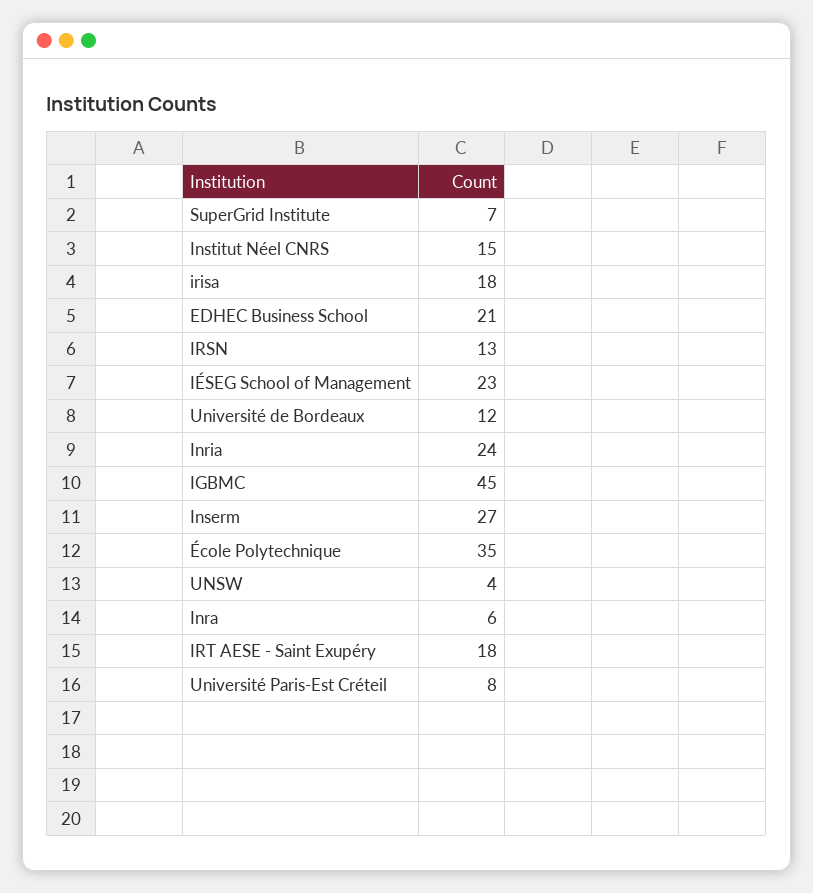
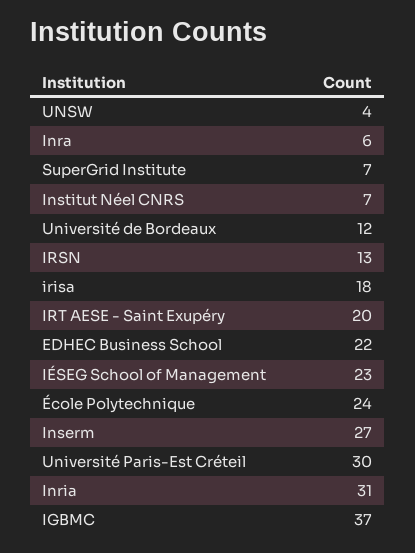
Institut Néel CNRS: 15 -> 7
EDHEC Business School: 21 -> 22
Inria: 24 -> 31
IGBMC: 45 -> 37
École Polytechnique: 35 -> 24
IRT AESE - Saint Exupéry: 18 -> 20
Université Paris-Est Créteil: 8 -> 30

